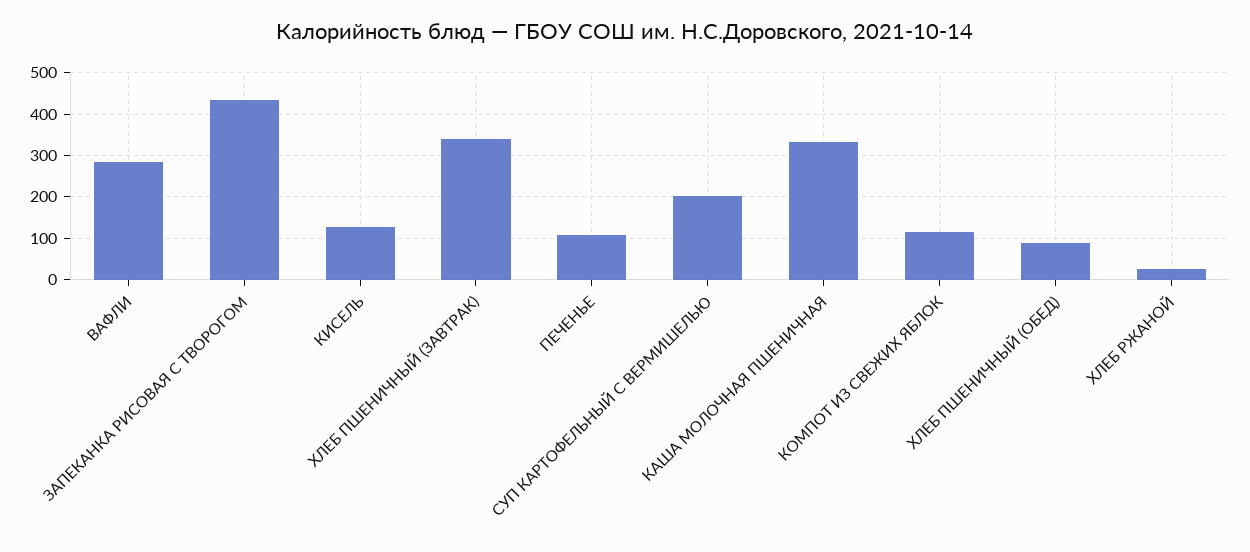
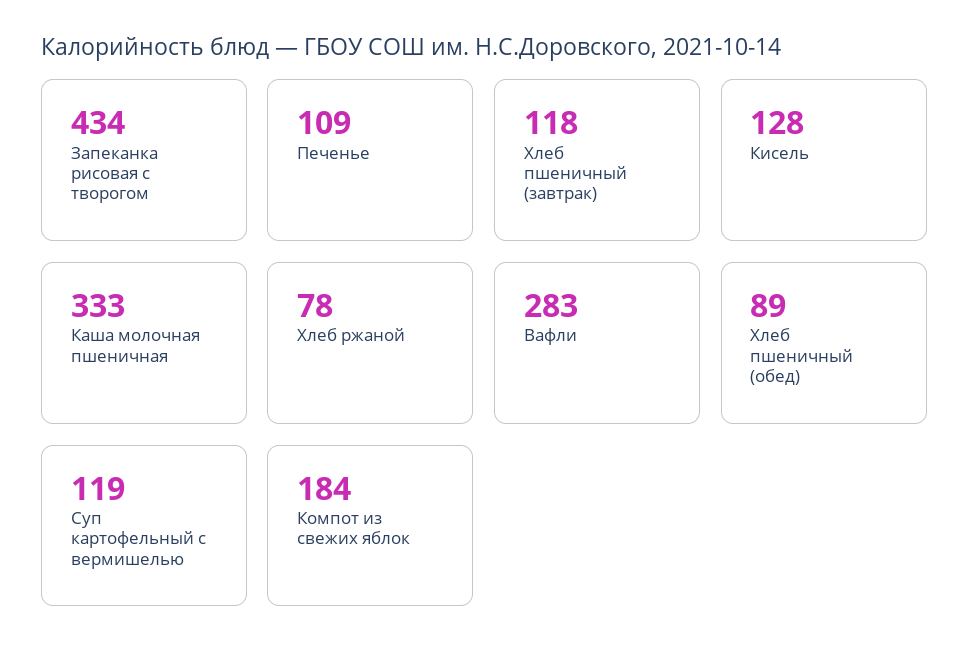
ХЛЕБ ПШЕНИЧНЫЙ (ЗАВТРАК): 340 -> 118
СУП КАРТОФЕЛЬНЫЙ С ВЕРМИШЕЛЬЮ: 200 -> 119
КОМПОТ ИЗ СВЕЖИХ ЯБЛОК: 120 -> 184
ХЛЕБ РЖАНОЙ: 20 -> 78

